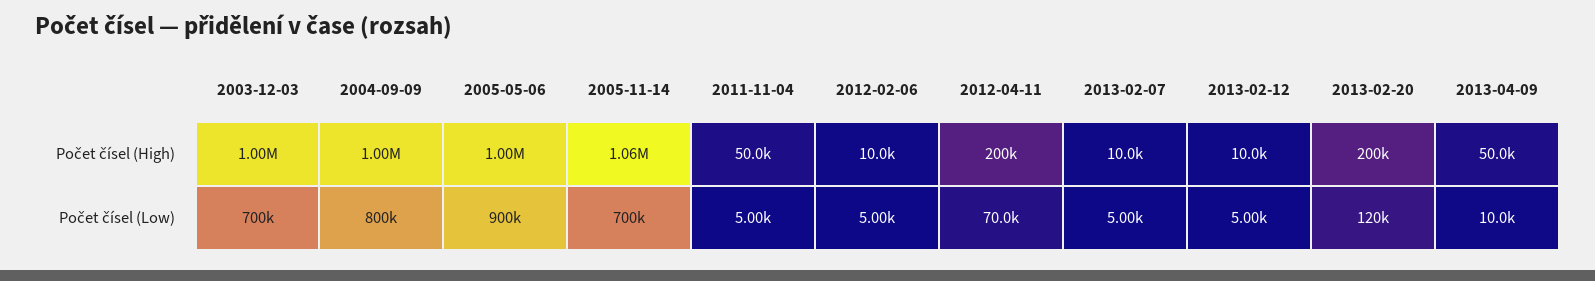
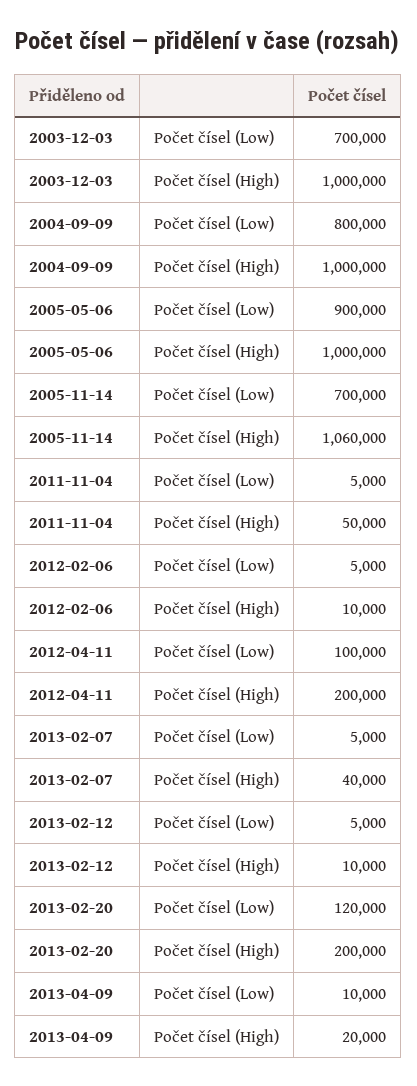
2013-02-07, Počet čísel (High): 10000 -> 40000
2013-04-09, Počet čísel (High): 50000 -> 20000
2012-04-11, Počet čísel (Low): 70000 -> 100000

